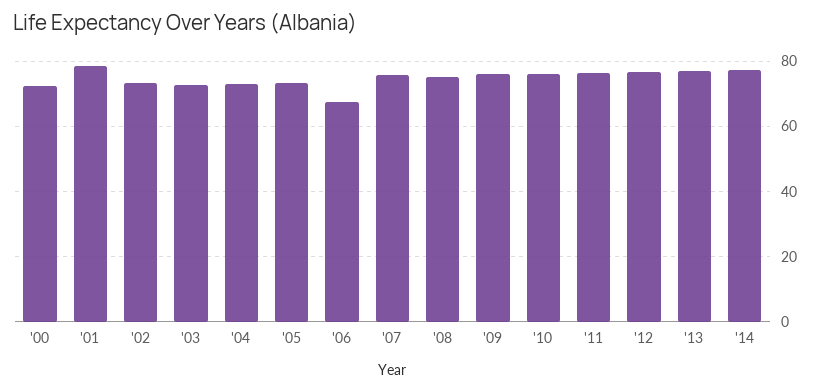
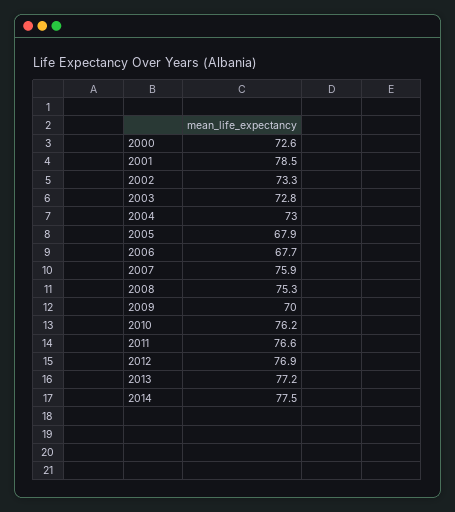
'05: 74 -> 67.9
'09: 76 -> 70

